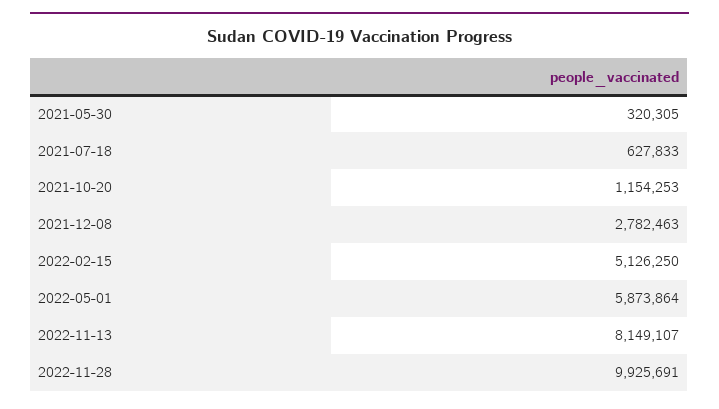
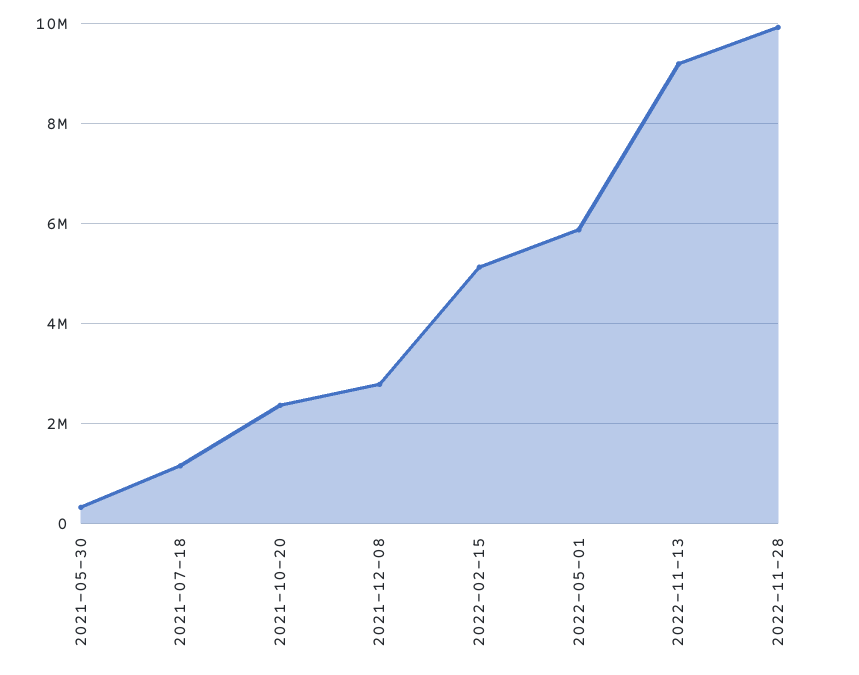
2021-07-18: 627833 -> 1200000
2021-10-20: 1154253 -> 2400000
2022-11-13: 8149107 -> 9200000

